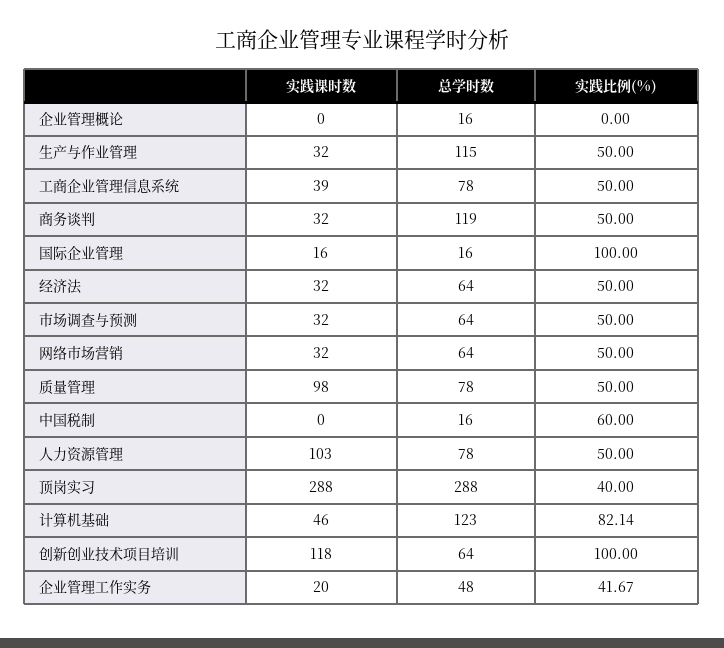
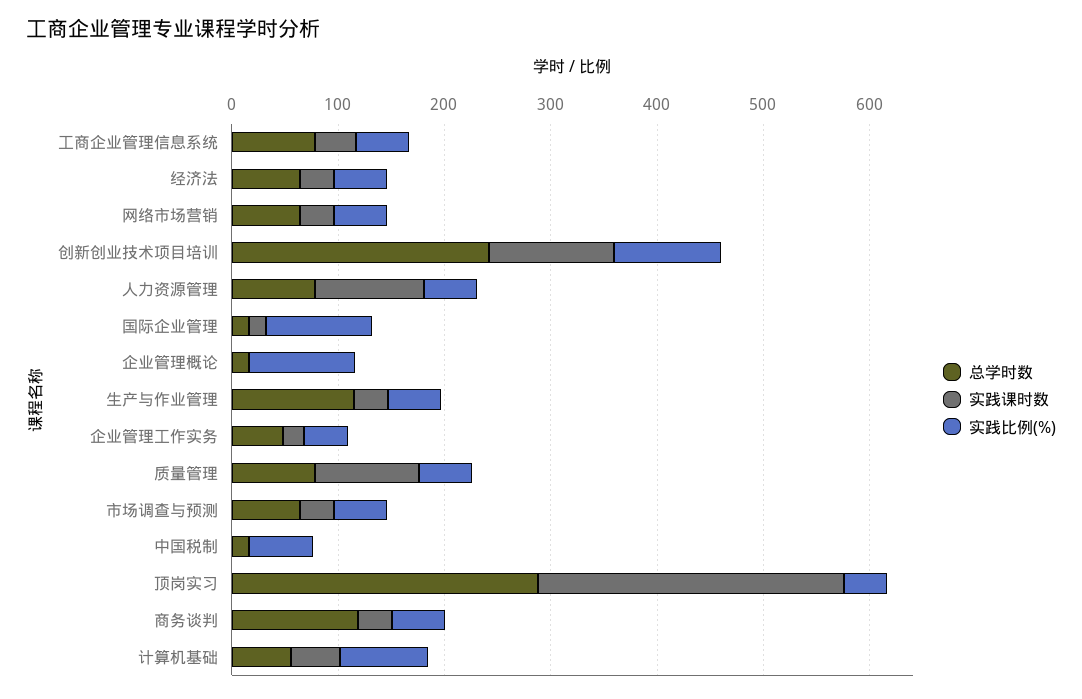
实践比例(%), 企业管理概论: 0 -> 100
总学时数, 计算机基础: 123 -> 60
总学时数, 创新创业技术项目培训: 64 -> 240

